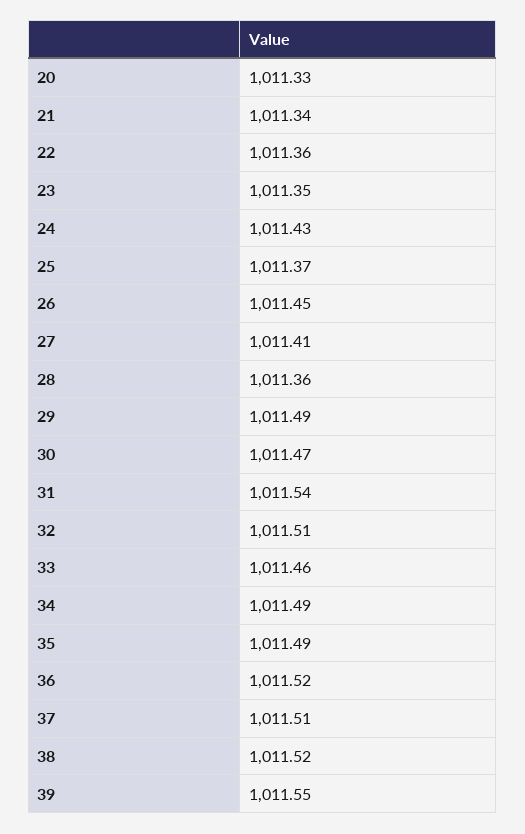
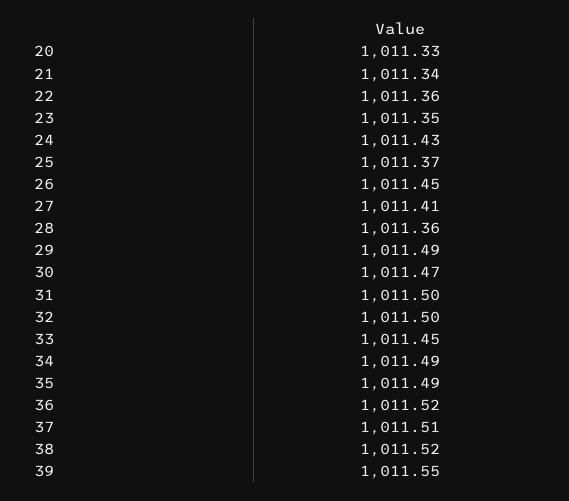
31: 1011.54 -> 1011.5
32: 1011.51 -> 1011.5
33: 1011.46 -> 1011.45

